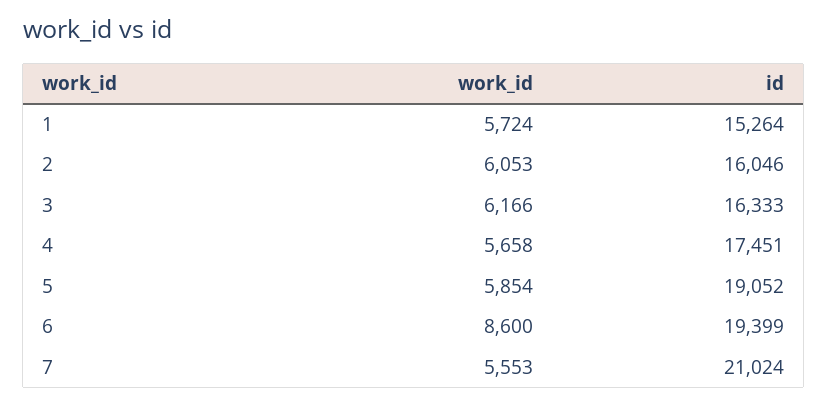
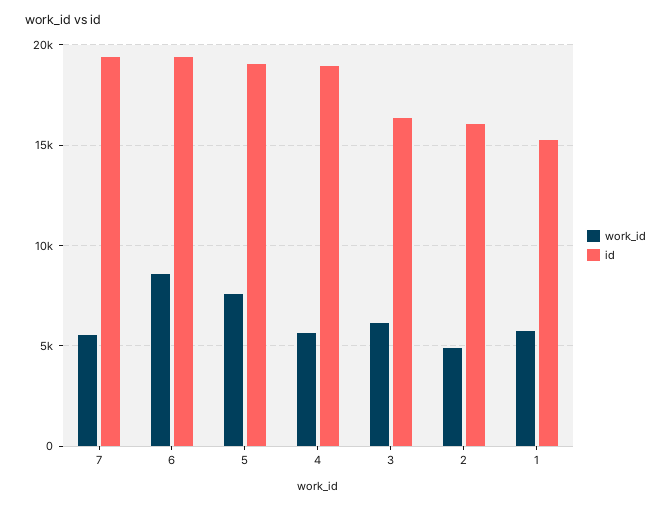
work_id, 2: 6053 -> 5000
id, 4: 17451 -> 19000
work_id, 5: 5854 -> 7500
id, 7: 21024 -> 19500

